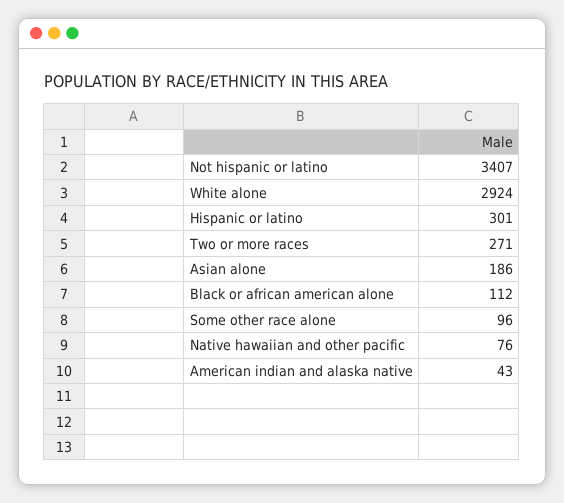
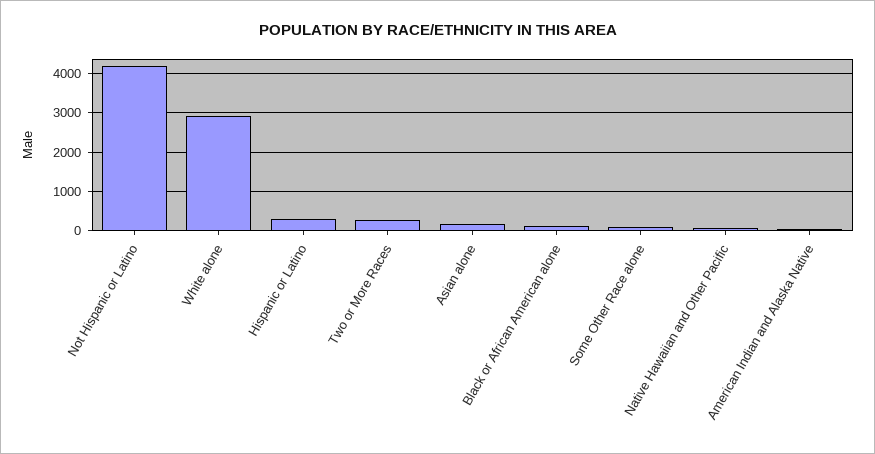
Not hispanic or latino: 3407 -> 4200

